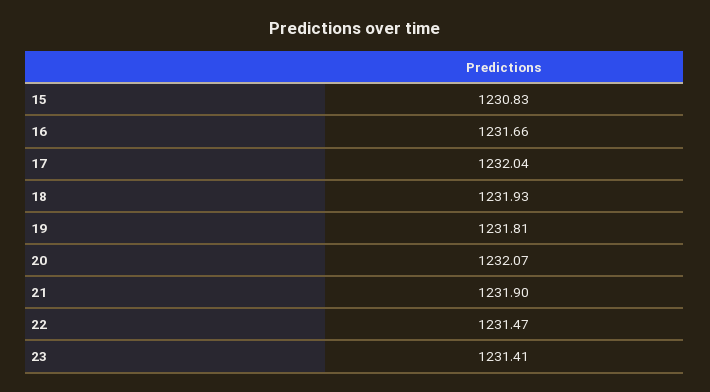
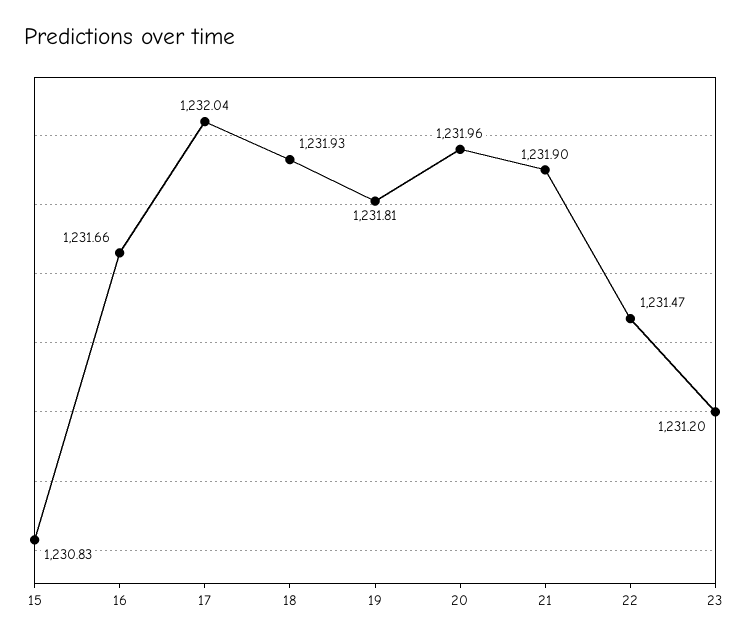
20: 1232.07 -> 1231.96
23: 1231.41 -> 1231.2

